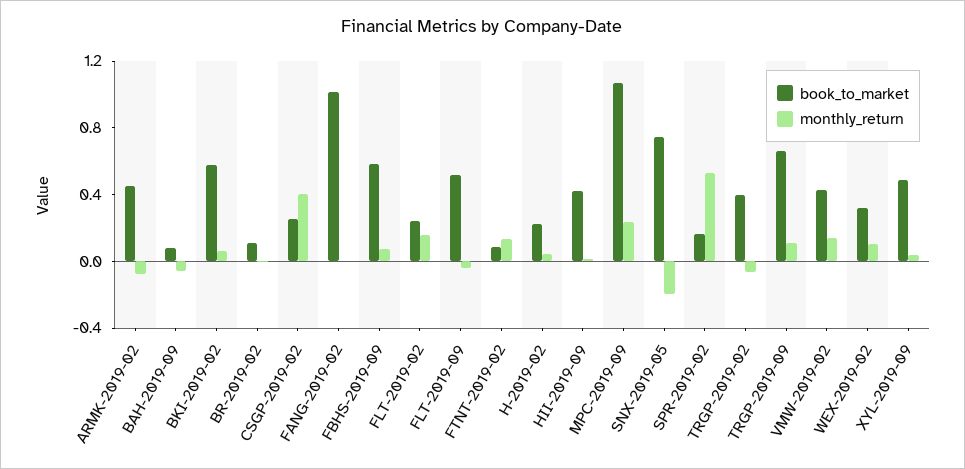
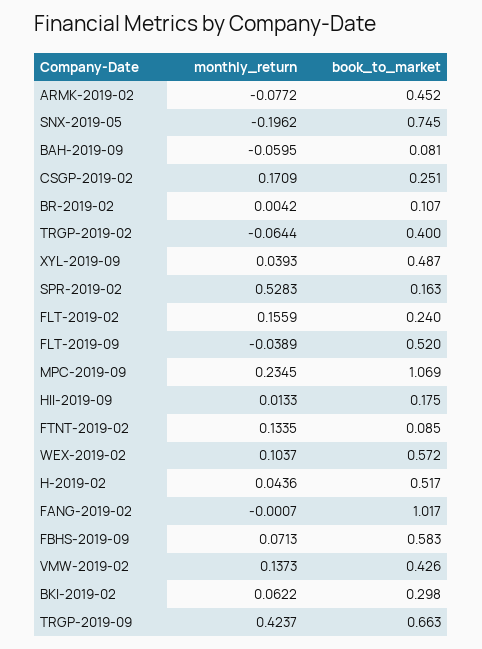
book_to_market, BKI-2019-02: 0.6 -> 0.298
monthly_return, CSGP-2019-02: 0.4 -> 0.1709
book_to_market, H-2019-02: 0.2 -> 0.517
book_to_market, HII-2019-09: 0.4 -> 0.175
monthly_return, TRGP-2019-09: 0.1 -> 0.4237
book_to_market, WEX-2019-02: 0.3 -> 0.572

